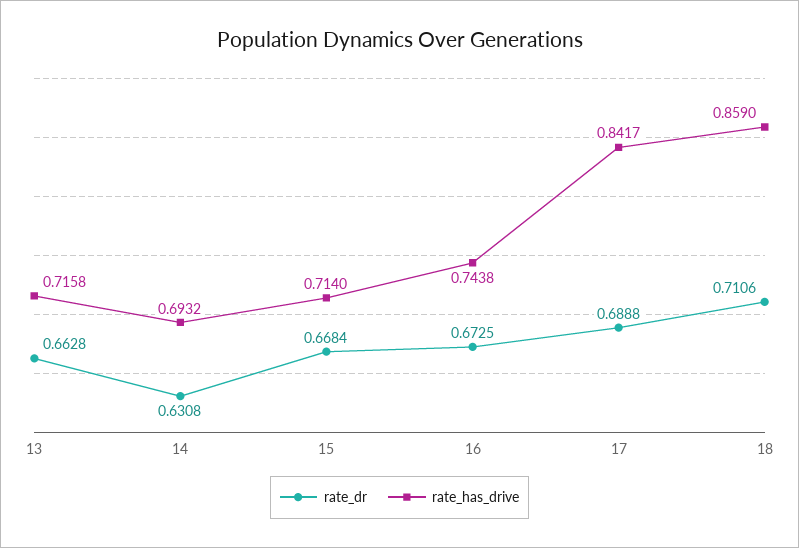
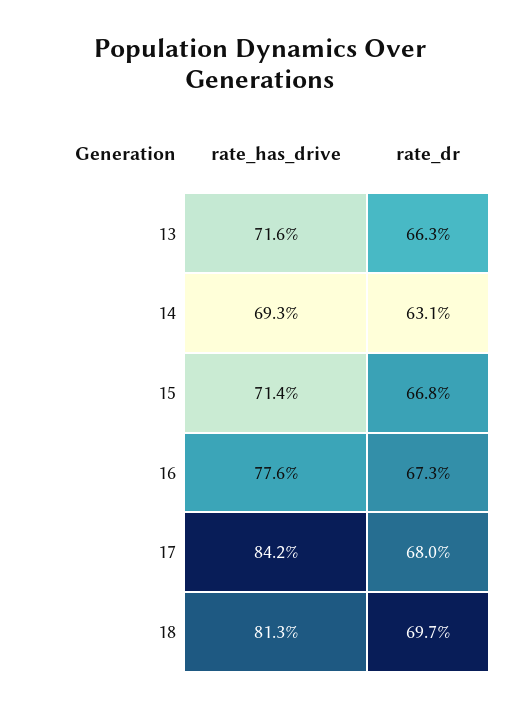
rate_has_drive, 16: 0.7438 -> 0.776
rate_dr, 17: 0.6888 -> 0.68
rate_dr, 18: 0.7106 -> 0.697
rate_has_drive, 18: 0.859 -> 0.813

